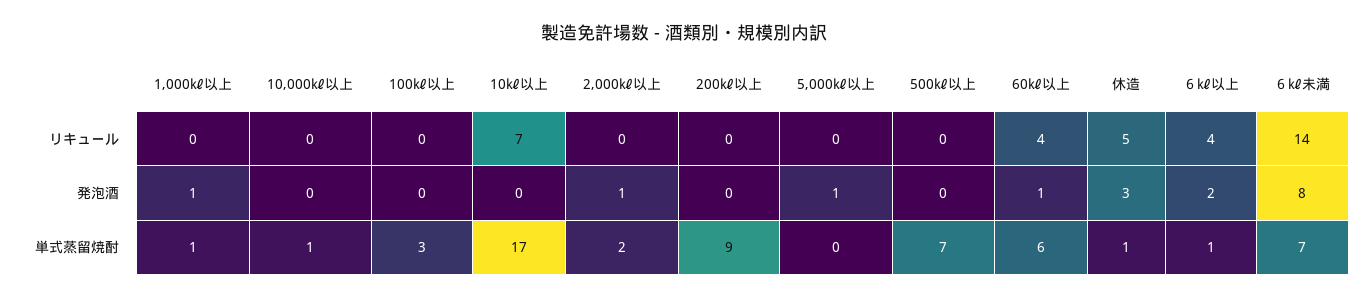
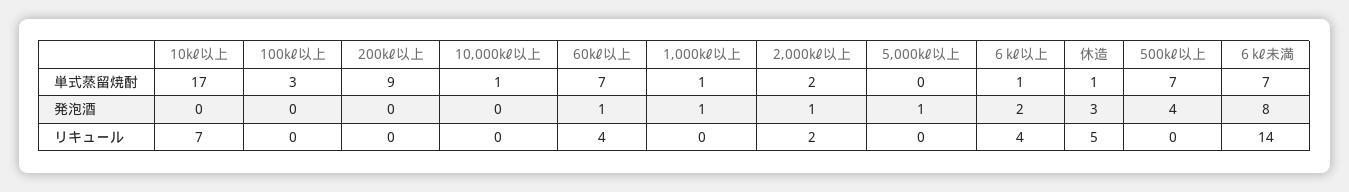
2,000㎘以上, リキュール: 0 -> 2
500㎘以上, 発泡酒: 0 -> 4
60㎘以上, 単式蒸留焼酎: 6 -> 7

